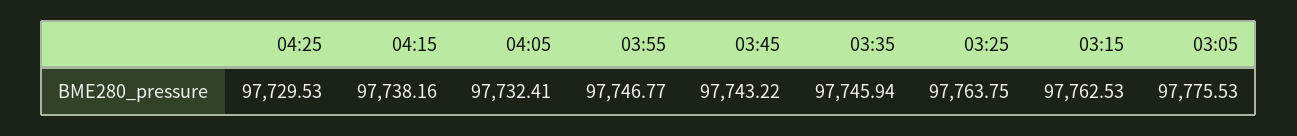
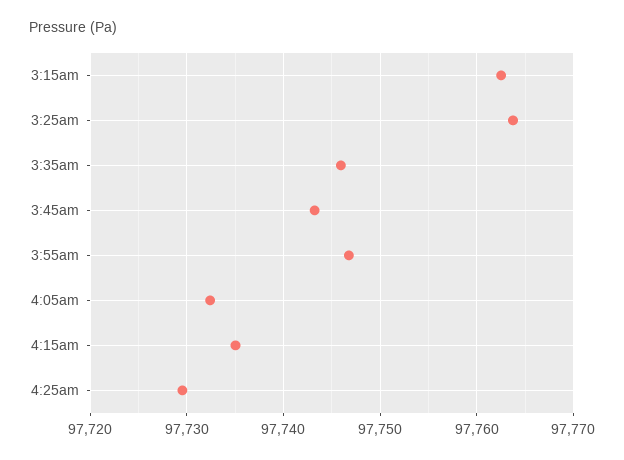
04:15: 97738.16 -> 97735
03:05: 97775.53 -> none

